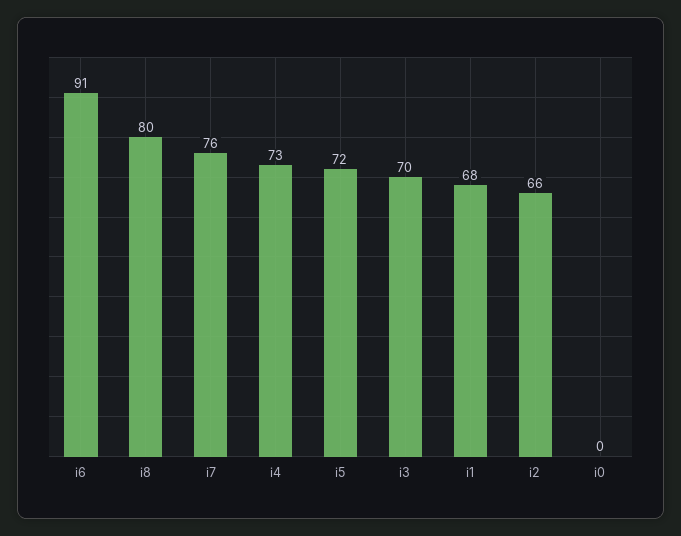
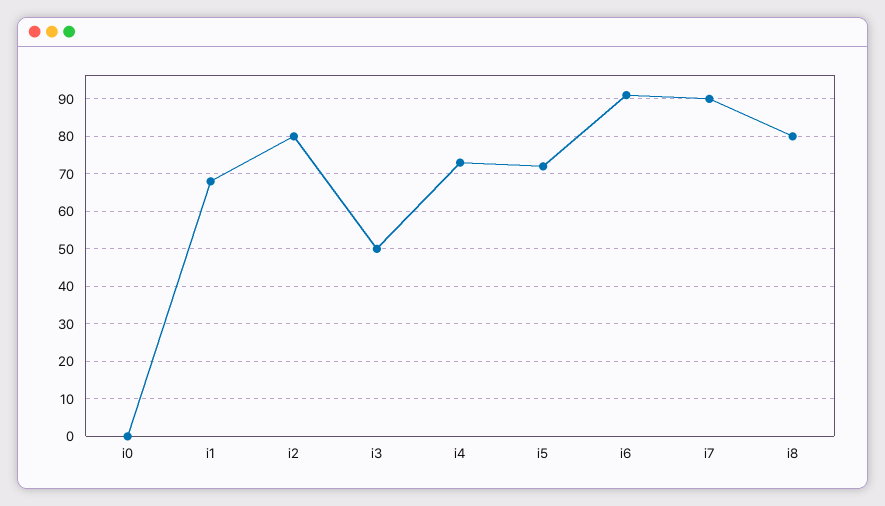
i7: 76 -> 90
i3: 70 -> 50
i2: 66 -> 80

